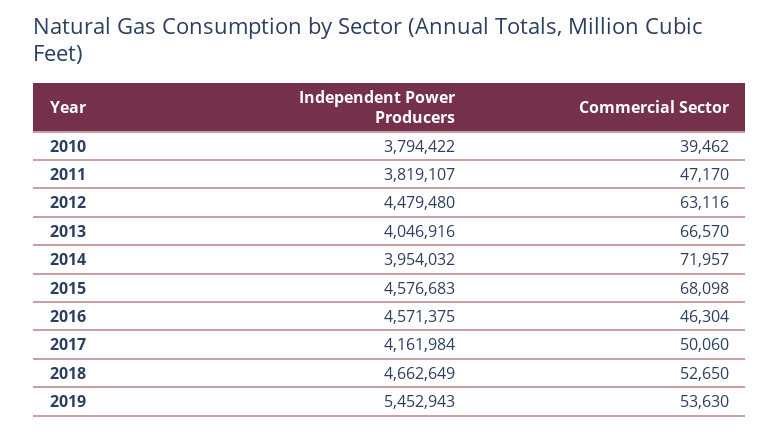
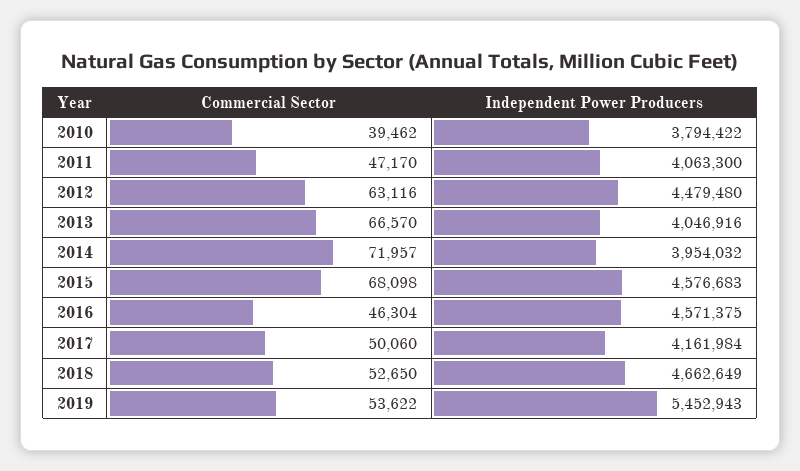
Independent Power Producers, 2011: 3819107 -> 4063300
Commercial Sector, 2019: 53630 -> 53622

